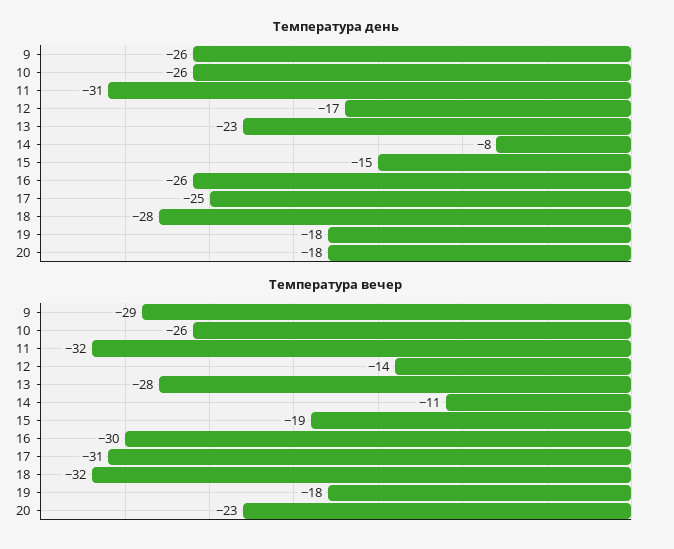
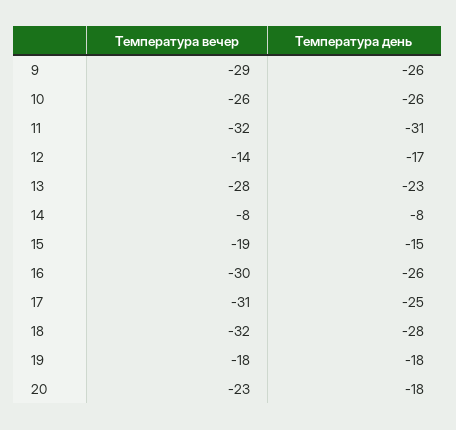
Температура вечер, 14: -11 -> -8

